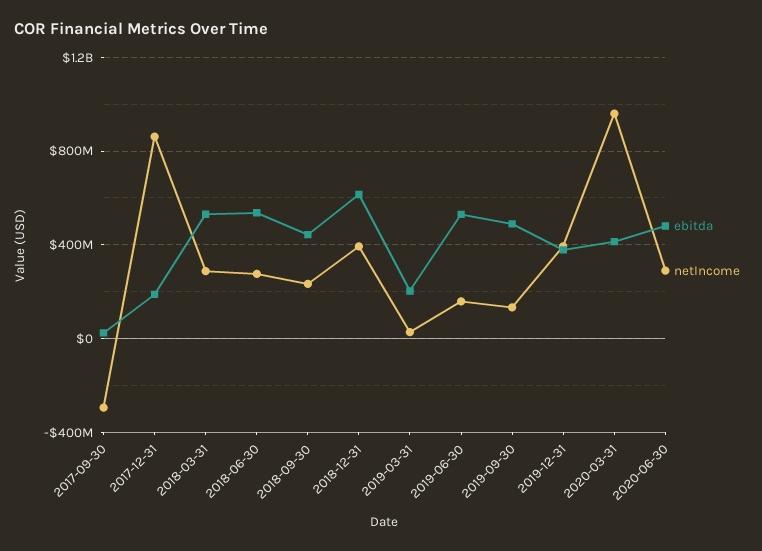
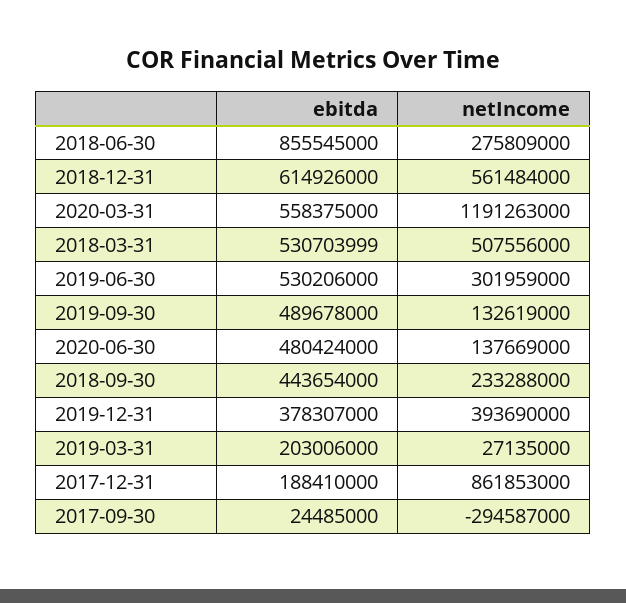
netIncome, 2018-03-31: 300000000 -> 507556000
ebitda, 2018-06-30: 550000000 -> 855545000
netIncome, 2018-12-31: 400000000 -> 561484000
netIncome, 2019-06-30: 150000000 -> 301959000
ebitda, 2020-03-31: 400000000 -> 558375000
netIncome, 2020-03-31: 950000000 -> 1191263000
netIncome, 2020-06-30: 300000000 -> 137669000

